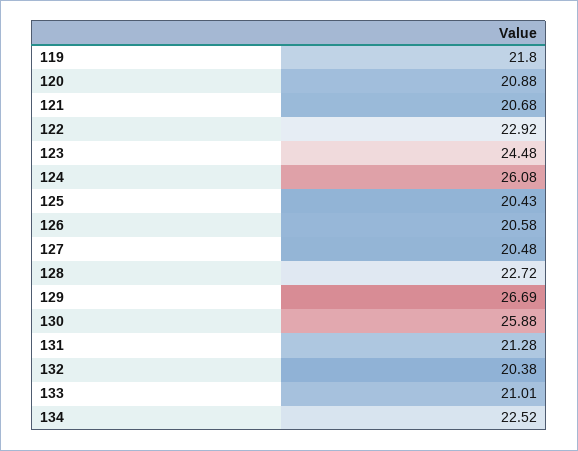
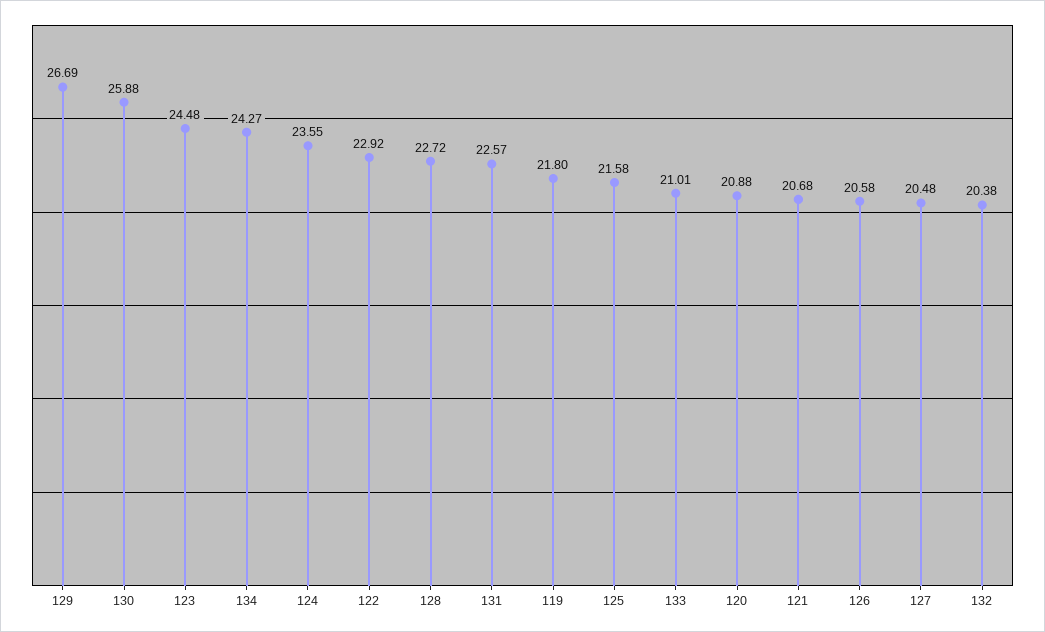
124: 26.08 -> 23.55
125: 20.43 -> 21.58
131: 21.28 -> 22.57
134: 22.52 -> 24.27

